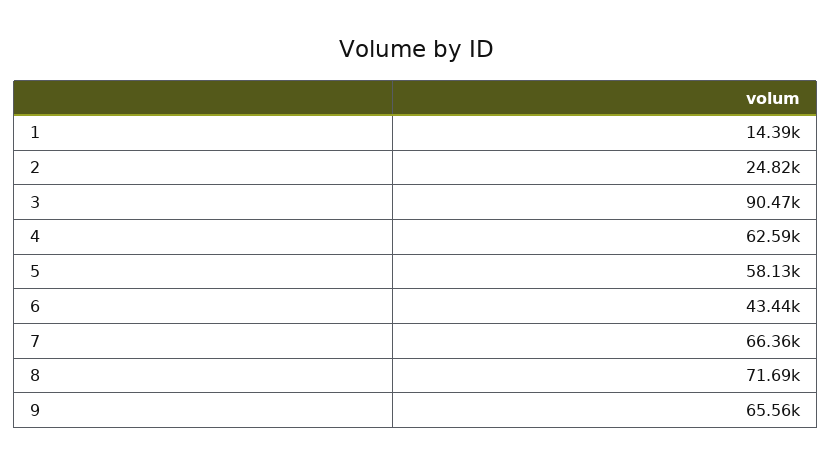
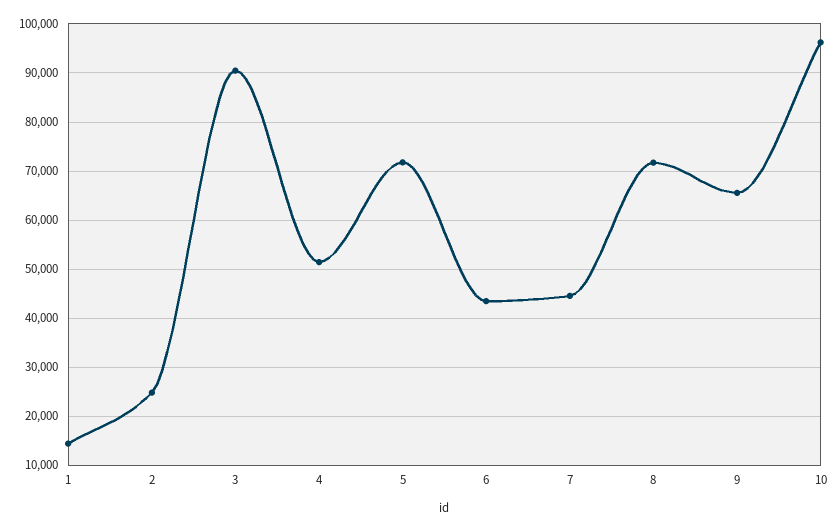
4: 62590 -> 52000
5: 58130 -> 72000
7: 66360 -> 44000
10: none -> 96000

